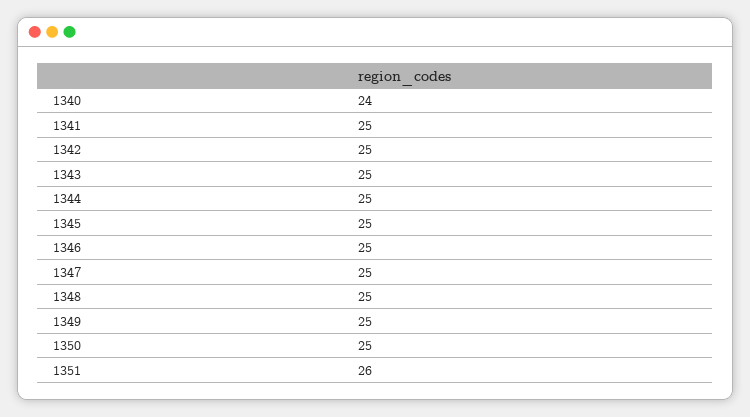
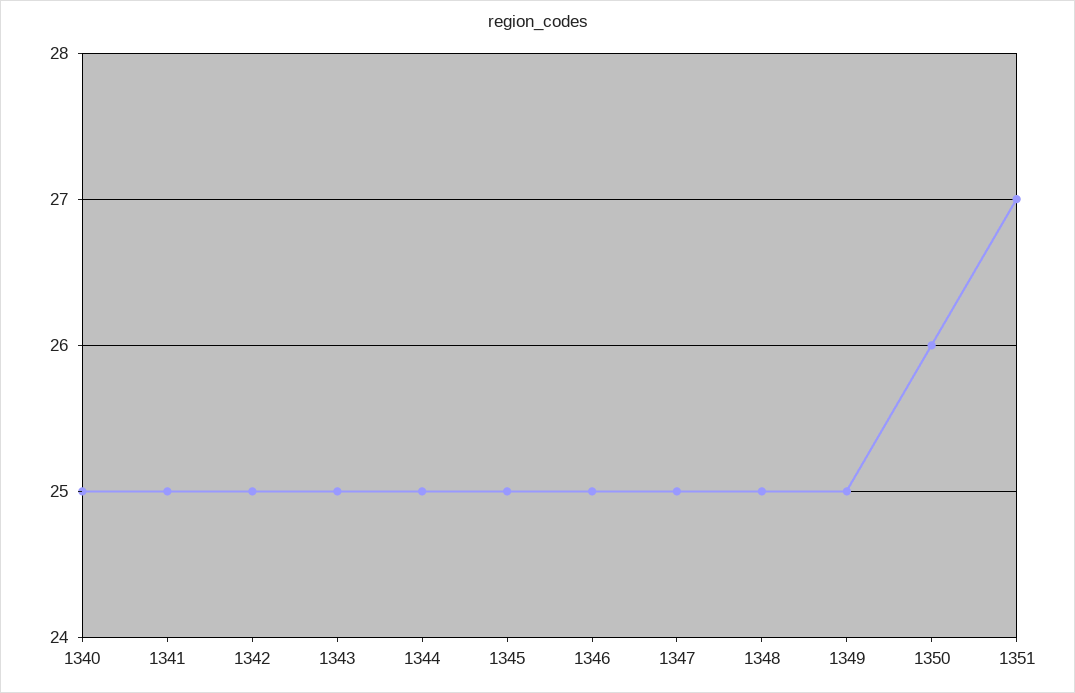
1340: 24 -> 25
1350: 25 -> 26
1351: 26 -> 27

